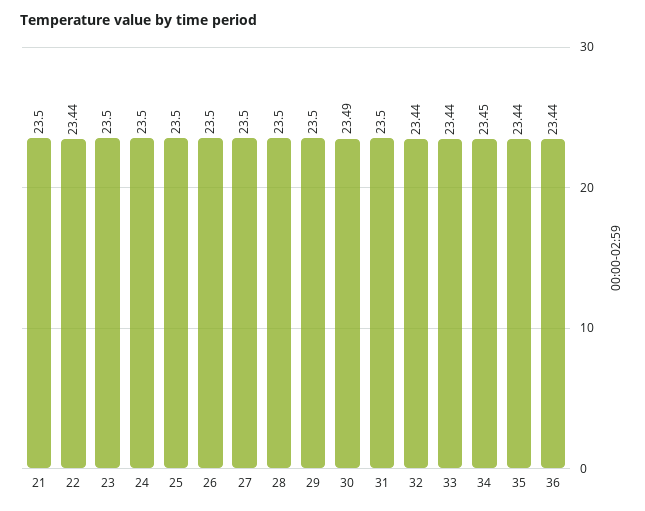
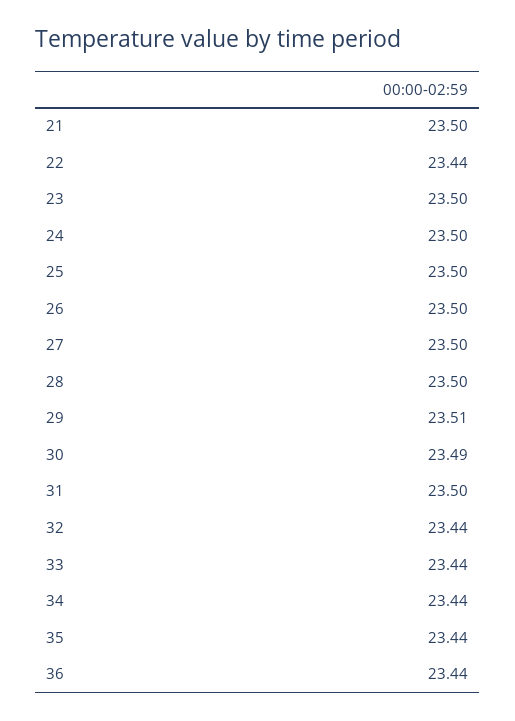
29: 23.5 -> 23.51
34: 23.45 -> 23.44

